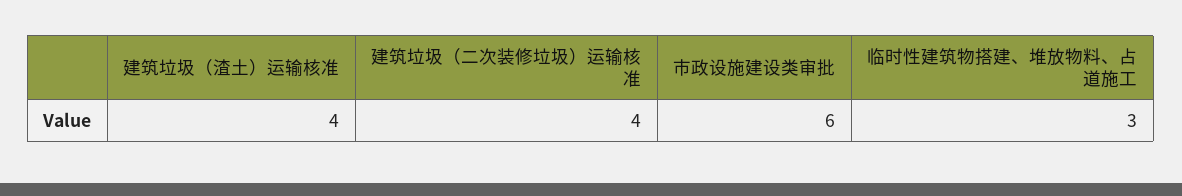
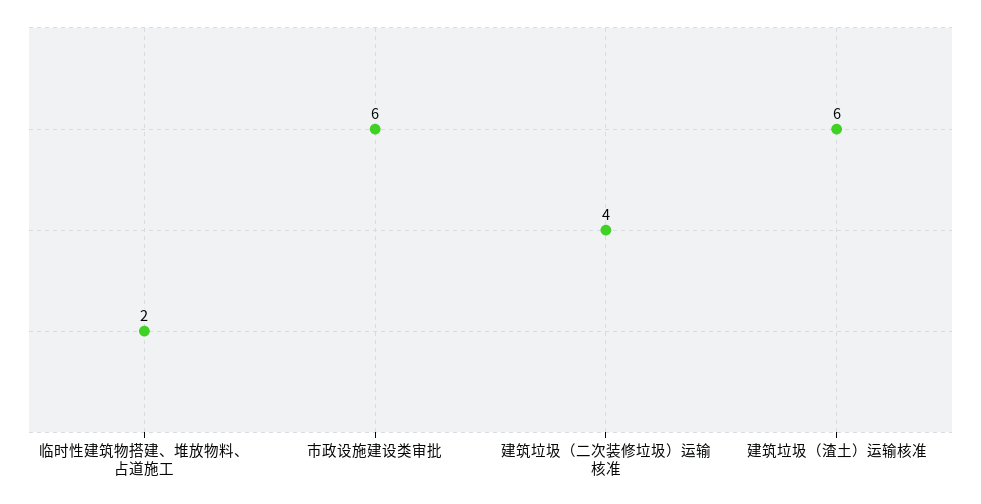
建筑垃圾（渣土）运输核准: 4 -> 6
临时性建筑物搭建、堆放物料、占道施工: 3 -> 2

